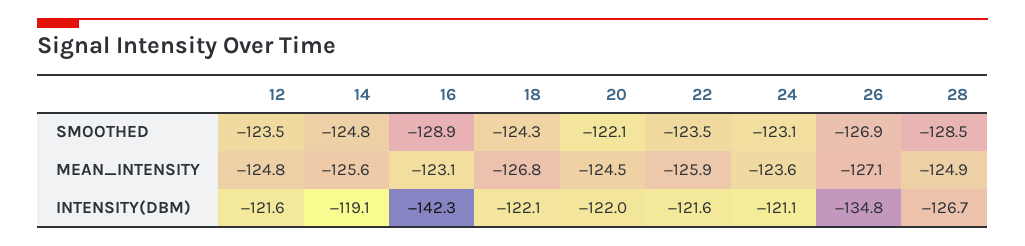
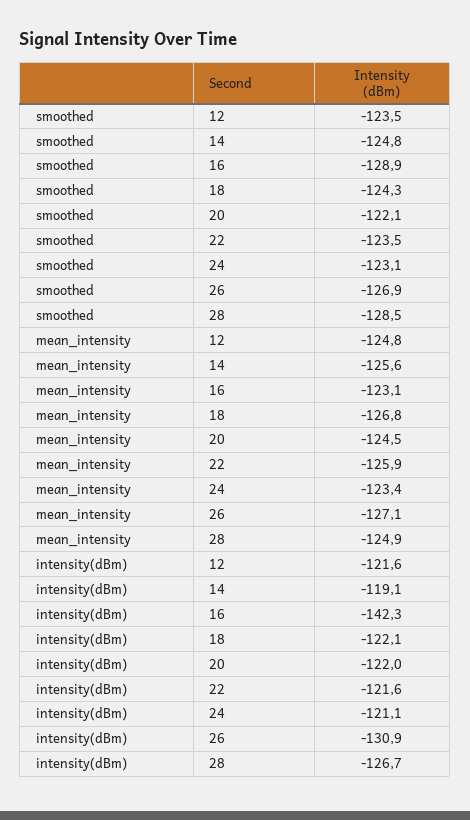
24, MEAN_INTENSITY: -123.6 -> -123.4
26, INTENSITY(DBM): -134.8 -> -130.9

